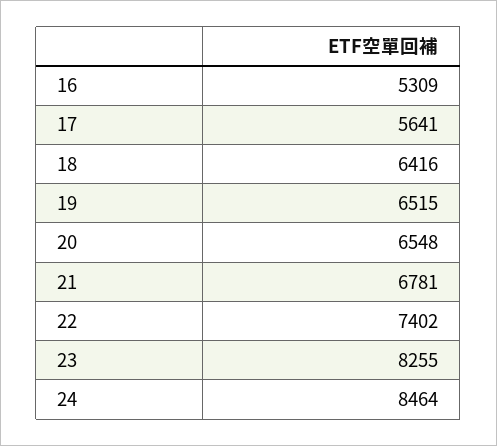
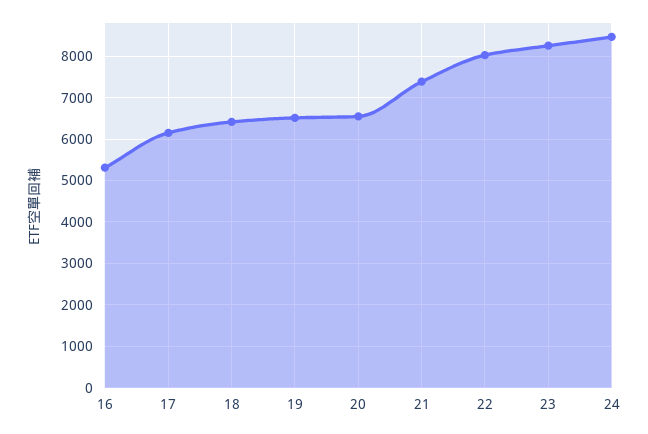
17: 5641 -> 6200
21: 6781 -> 7400
22: 7402 -> 8000

